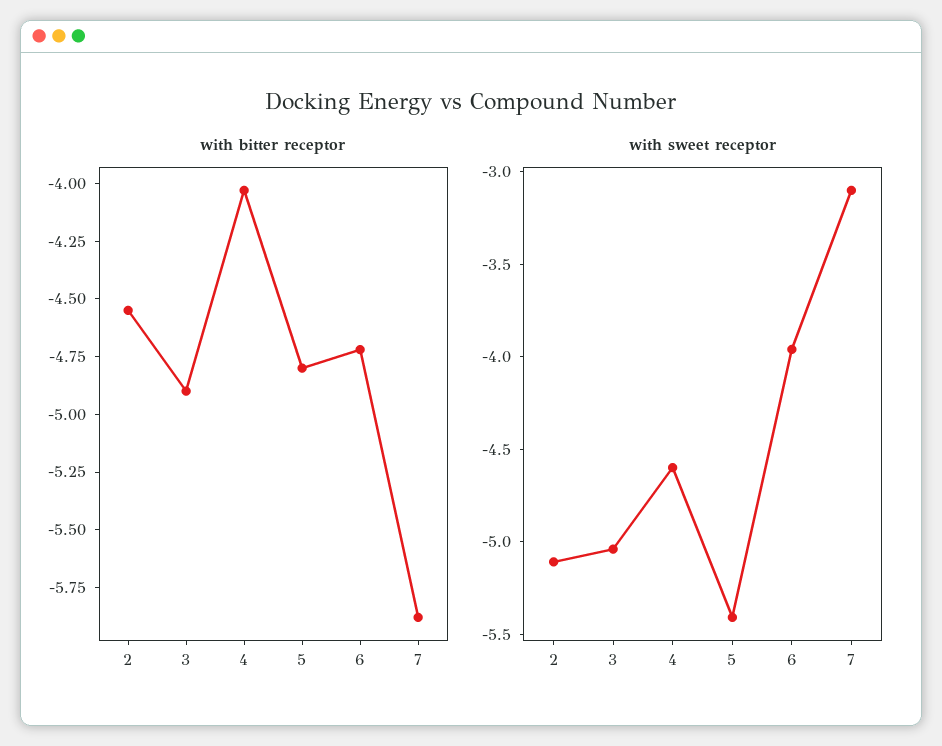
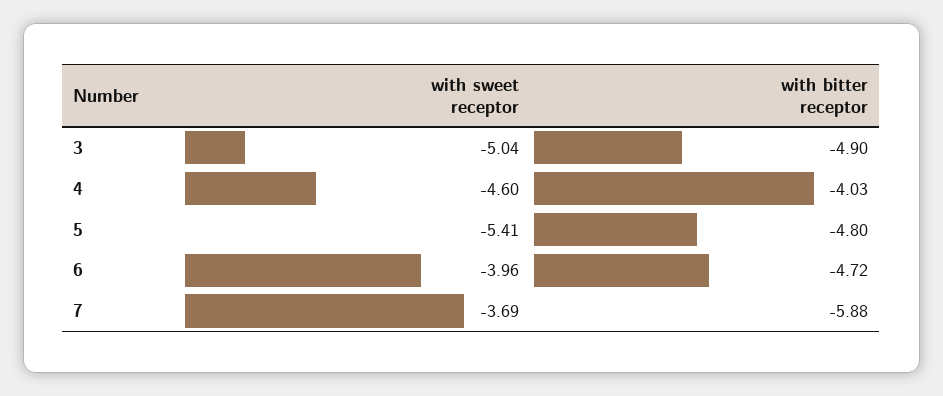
with bitter receptor, 2: -4.55 -> none
with sweet receptor, 2: -5.1 -> none
with sweet receptor, 7: -3.1 -> -3.69

